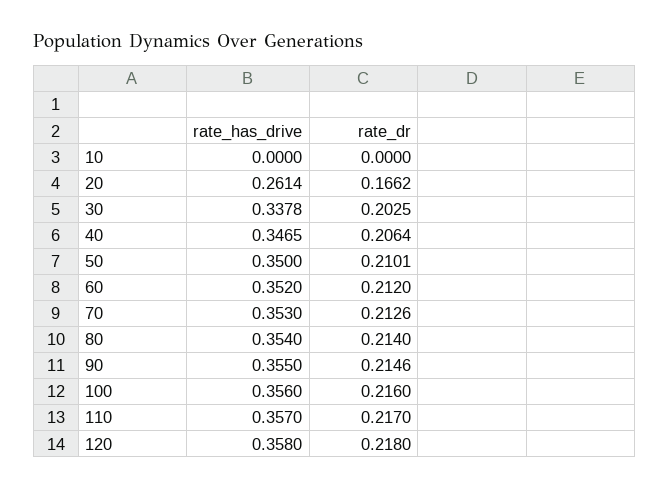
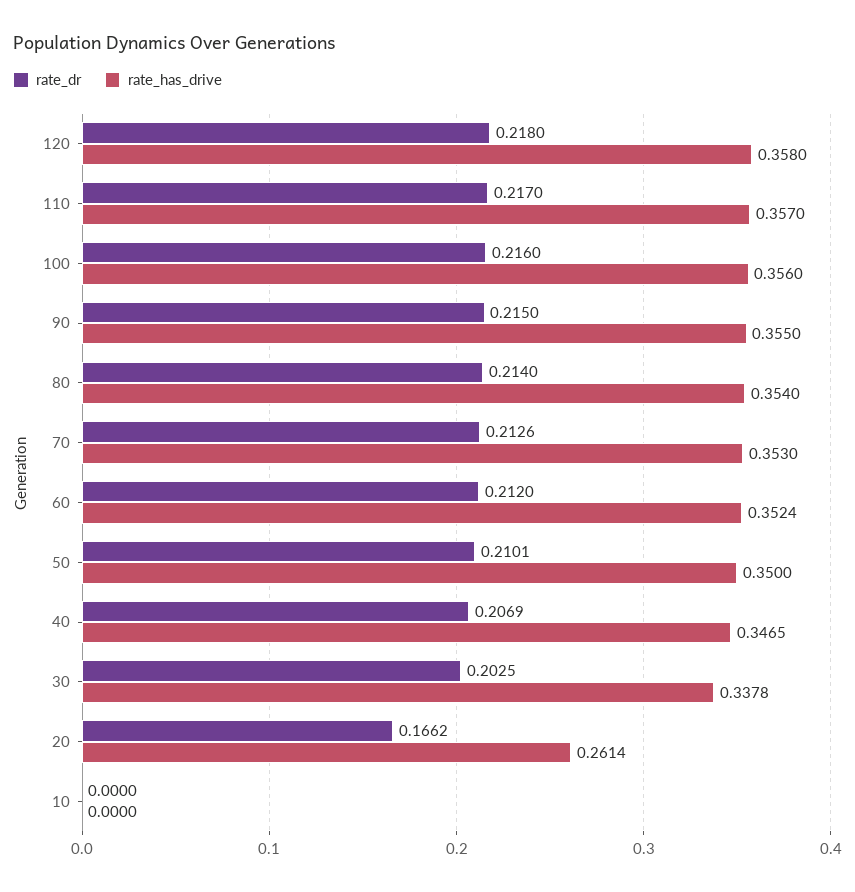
rate_dr, 40: 0.2064 -> 0.2069
rate_has_drive, 60: 0.352 -> 0.3524
rate_dr, 90: 0.2146 -> 0.215

